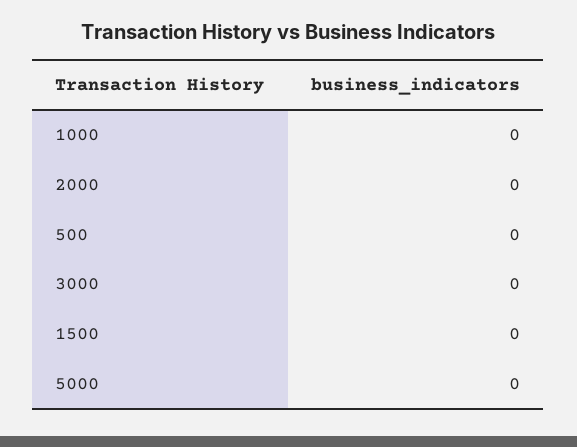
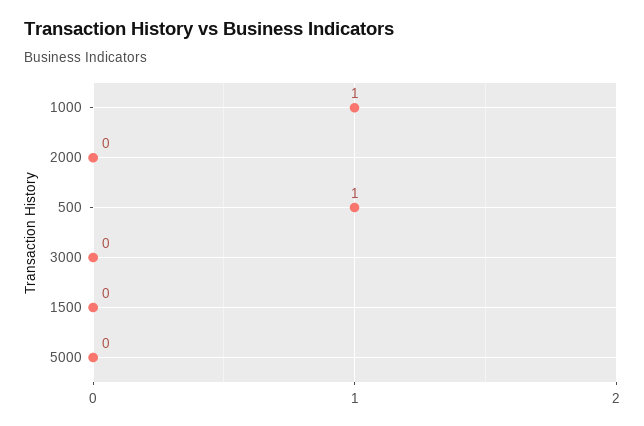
1000: 0 -> 1
500: 0 -> 1

